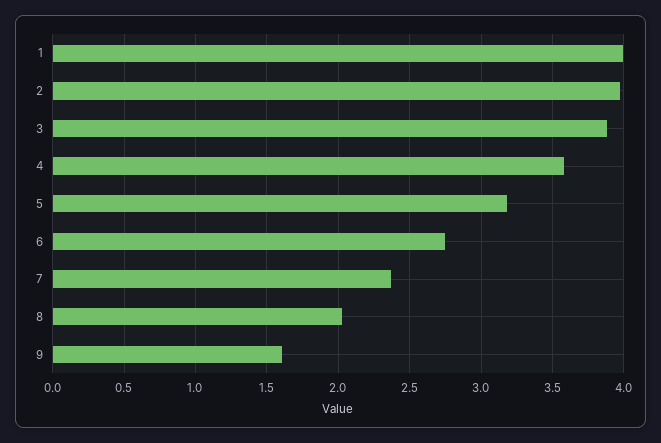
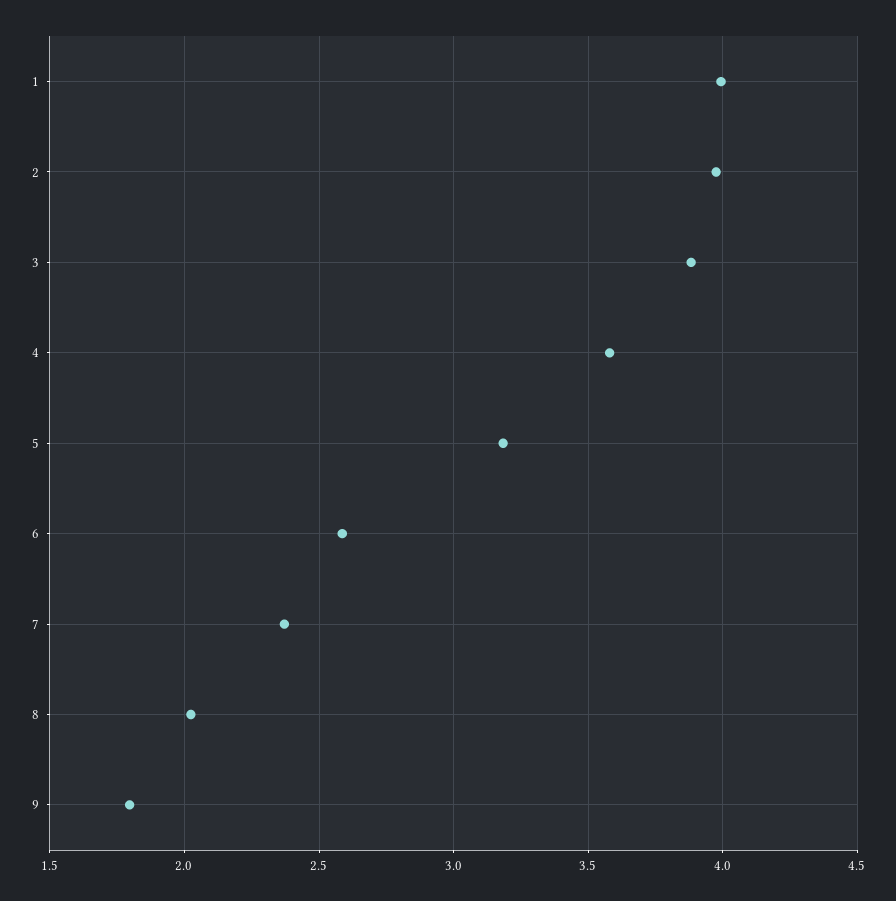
6: 2.75 -> 2.6
9: 1.6 -> 1.8

